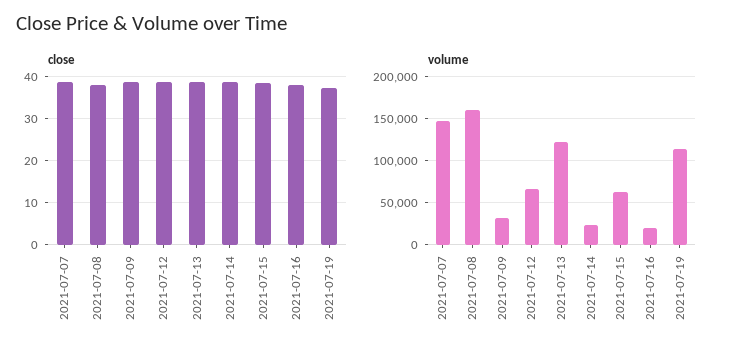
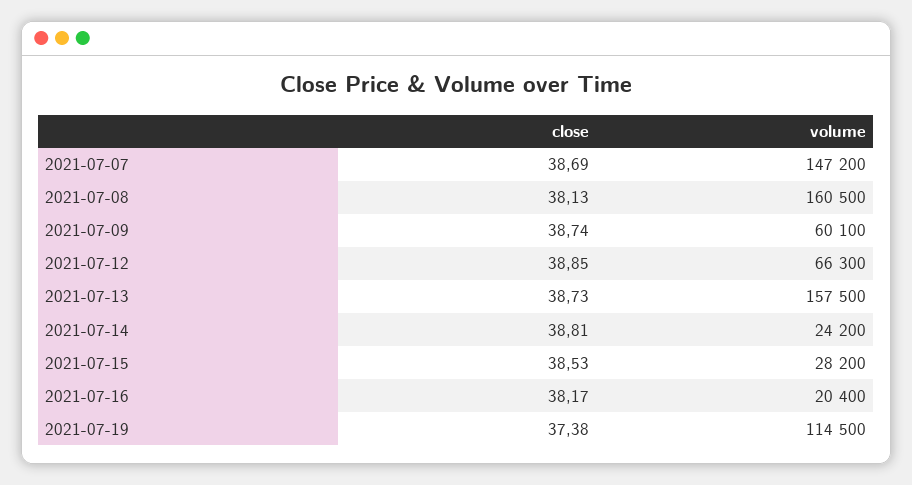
volume, 2021-07-09: 30000 -> 60100
volume, 2021-07-13: 120000 -> 157500
volume, 2021-07-15: 60000 -> 28200

